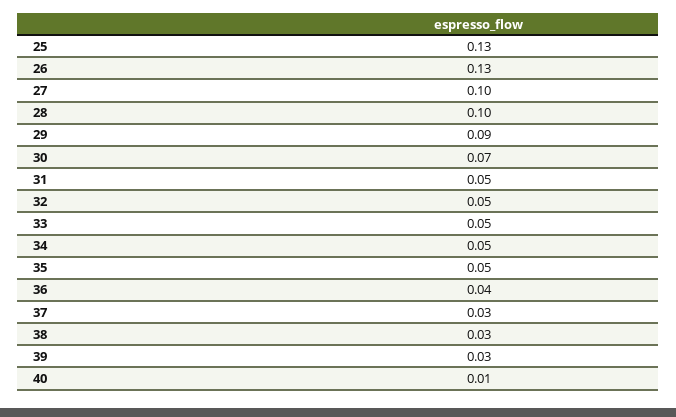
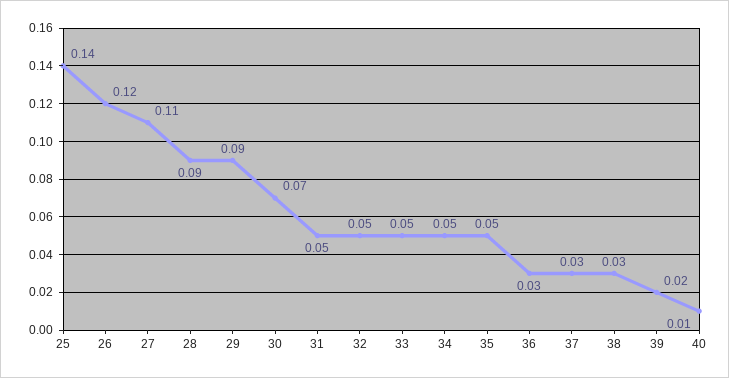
25: 0.13 -> 0.14
26: 0.13 -> 0.12
27: 0.1 -> 0.11
28: 0.1 -> 0.09
36: 0.04 -> 0.03
39: 0.03 -> 0.02

